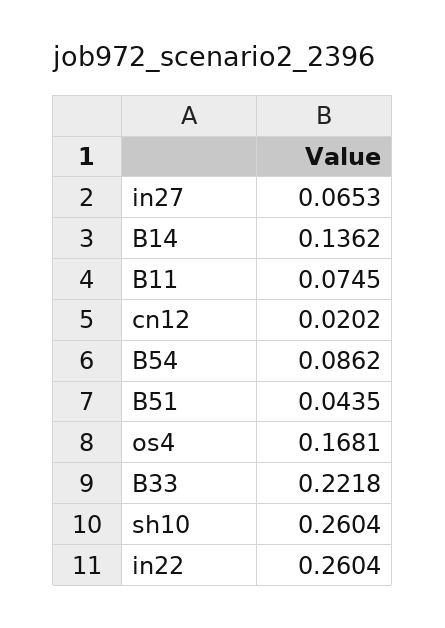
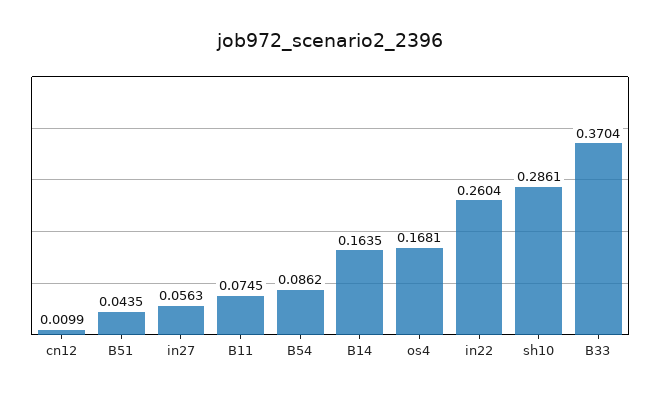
in27: 0.0653 -> 0.0563
B14: 0.1362 -> 0.1635
cn12: 0.0202 -> 0.0099
B33: 0.2218 -> 0.3704
sh10: 0.2604 -> 0.2861

